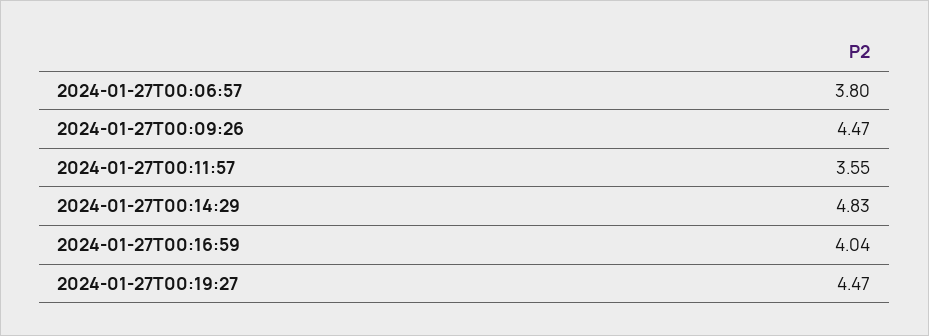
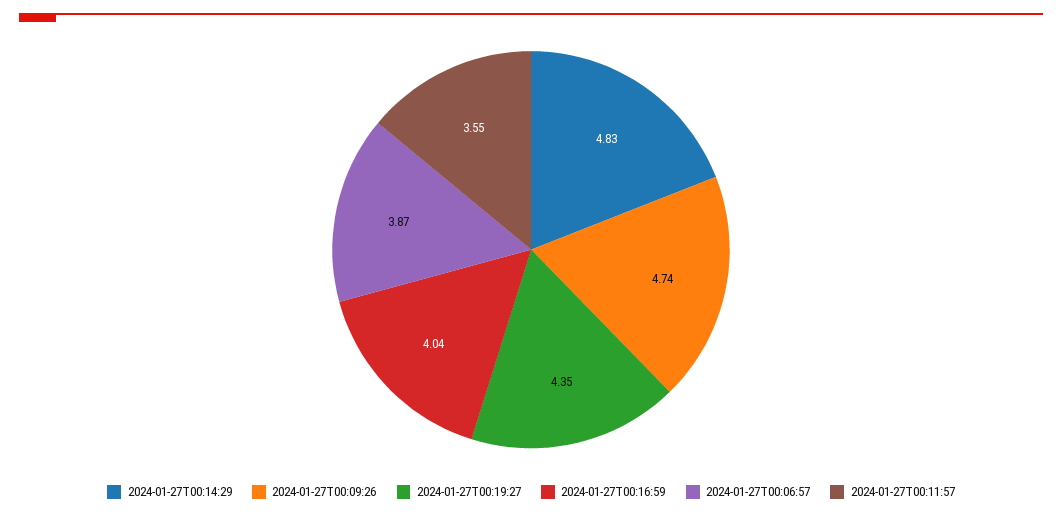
2024-01-27T00:06:57: 3.8 -> 3.87
2024-01-27T00:09:26: 4.47 -> 4.74
2024-01-27T00:19:27: 4.47 -> 4.35

